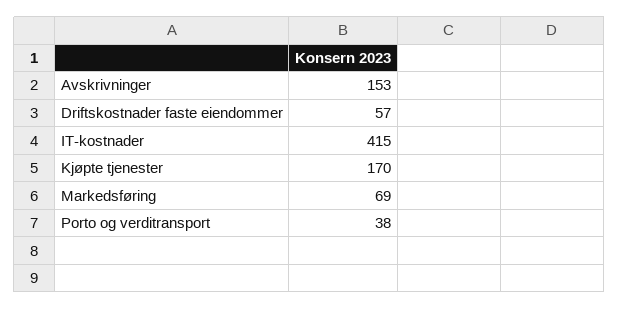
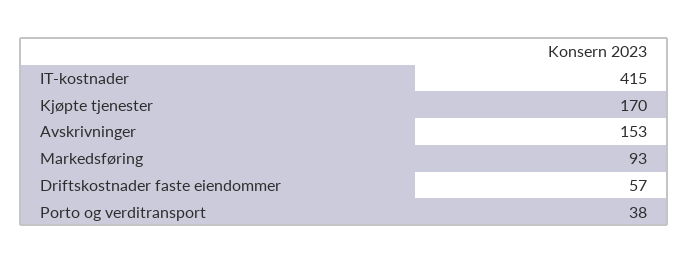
Markedsføring: 69 -> 93

